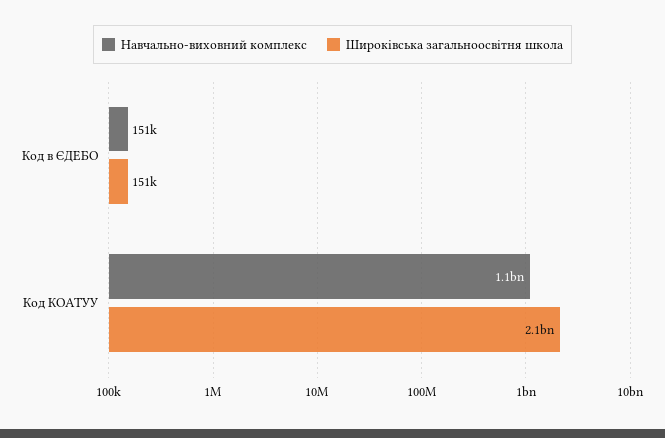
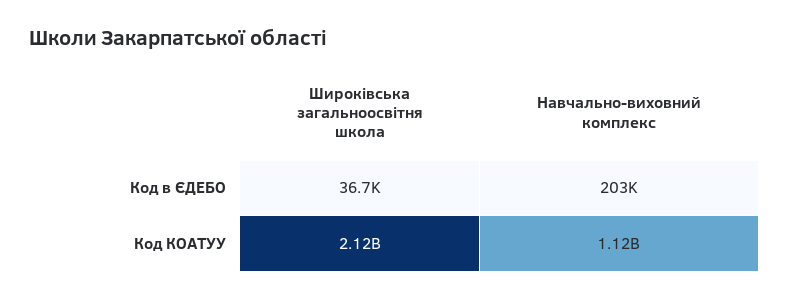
Навчально-виховний комплекс, Код в ЄДЕБО: 151000 -> 203000
Широківська загальноосвітня школа, Код в ЄДЕБО: 151000 -> 36700

